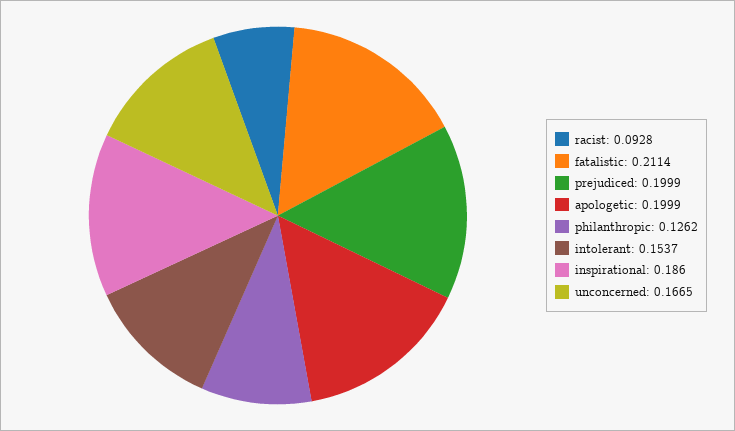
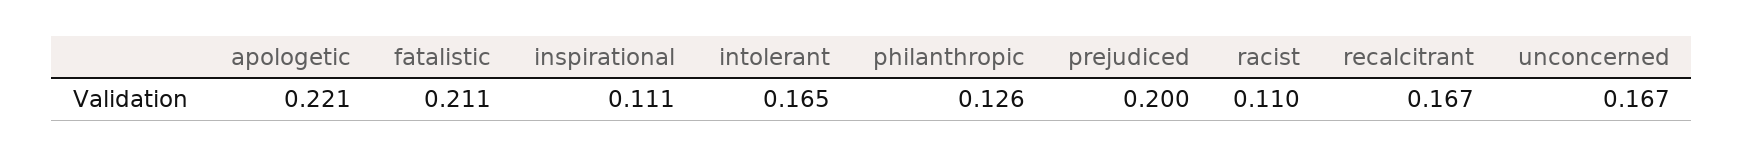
racist: 0.0928 -> 0.11
apologetic: 0.1999 -> 0.221
intolerant: 0.1537 -> 0.165
inspirational: 0.186 -> 0.111
recalcitrant: none -> 0.167

